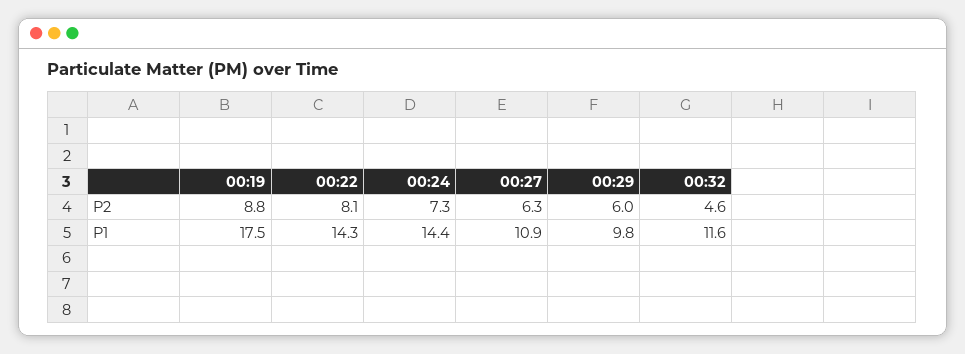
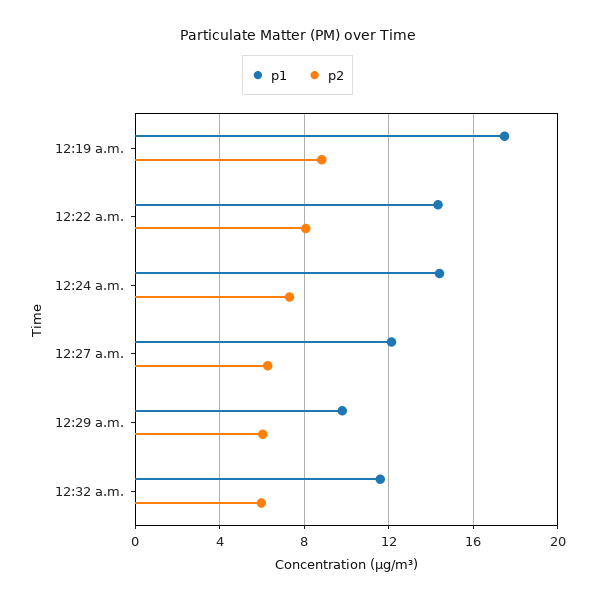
P2, 00:32: 4.6 -> 6
P1, 00:27: 10.9 -> 12

